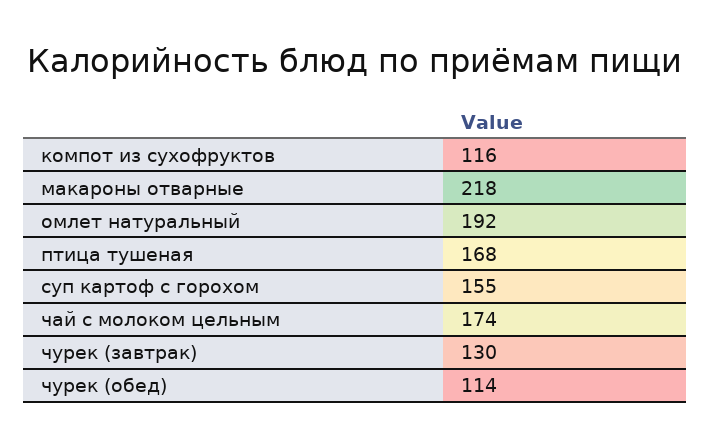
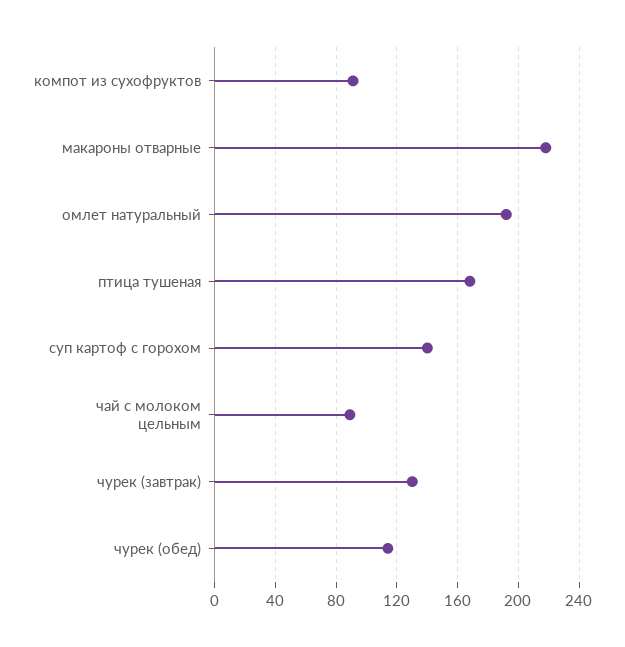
компот из сухофруктов: 116 -> 90
суп картоф с горохом: 155 -> 140
чай с молоком цельным: 174 -> 90

